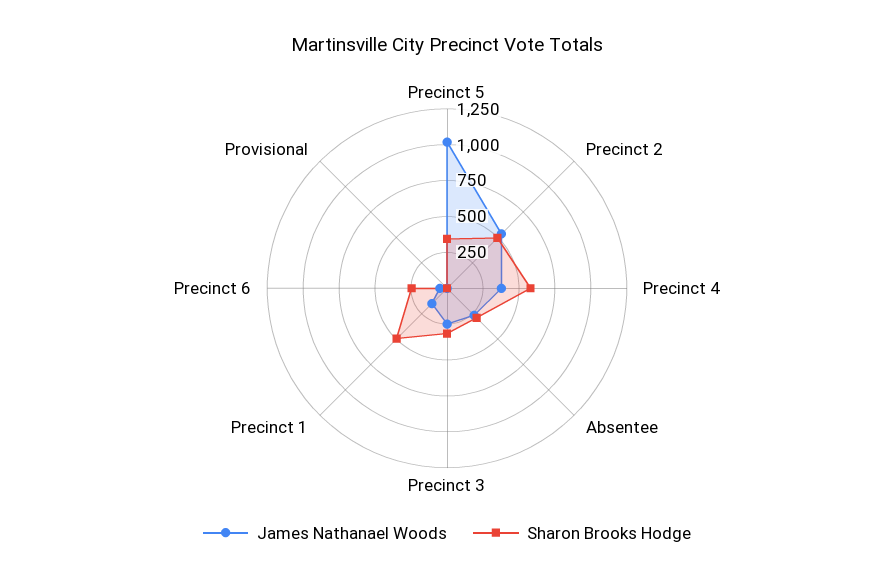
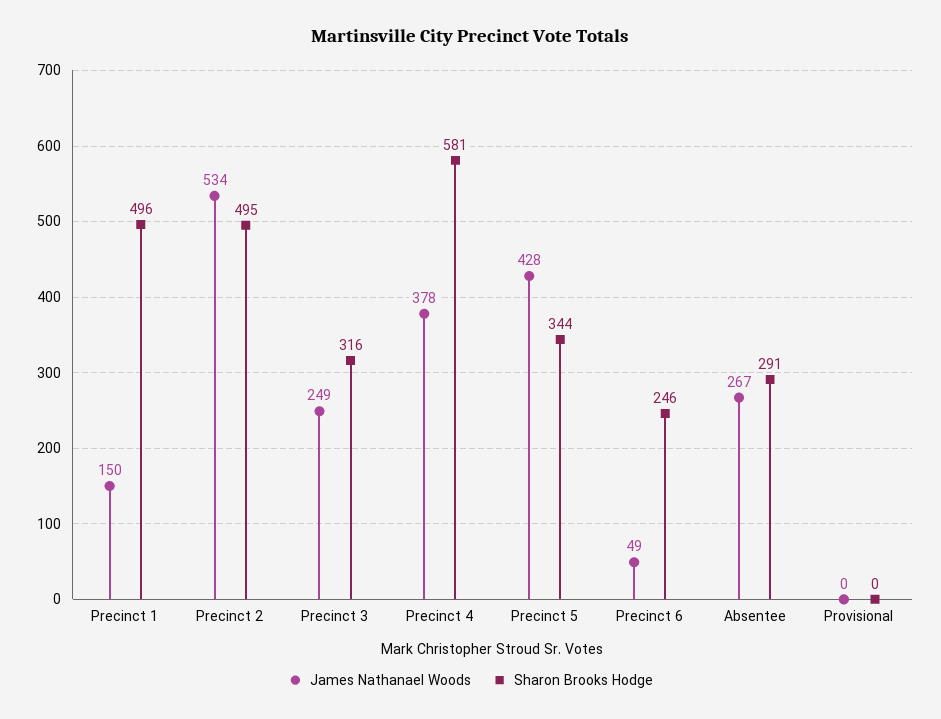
James Nathanael Woods, Precinct 5: 1000 -> 428

